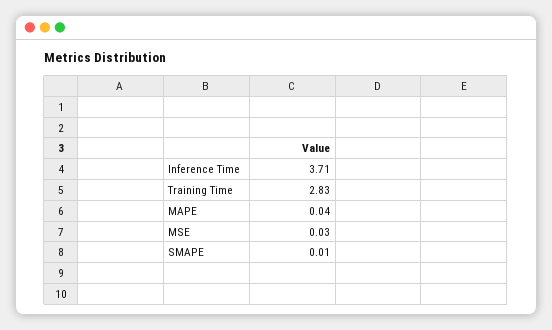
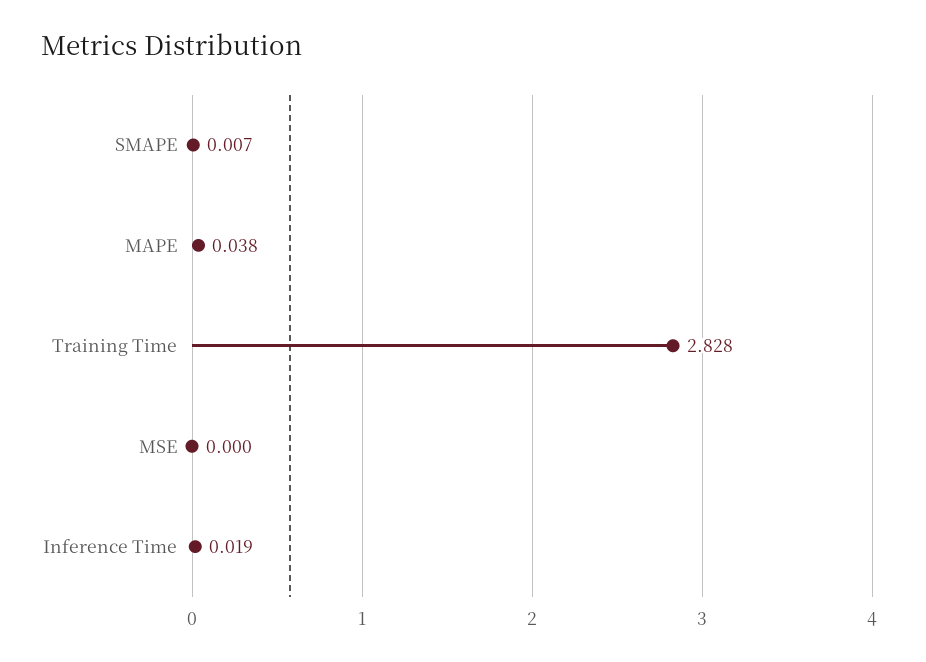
Inference Time: 3.71 -> 0.019
MSE: 0.03 -> 0

